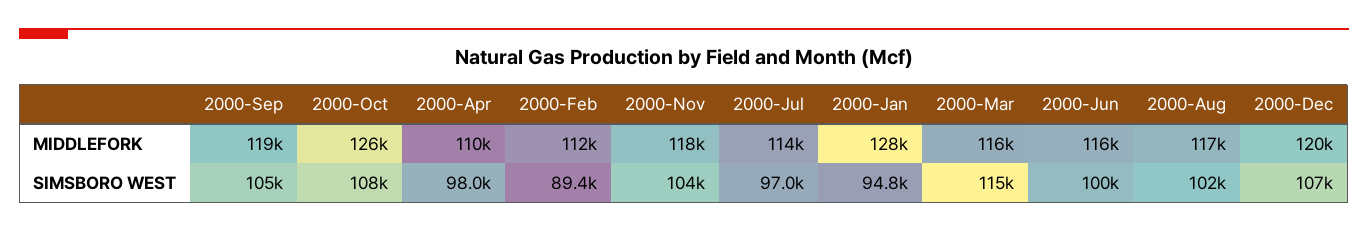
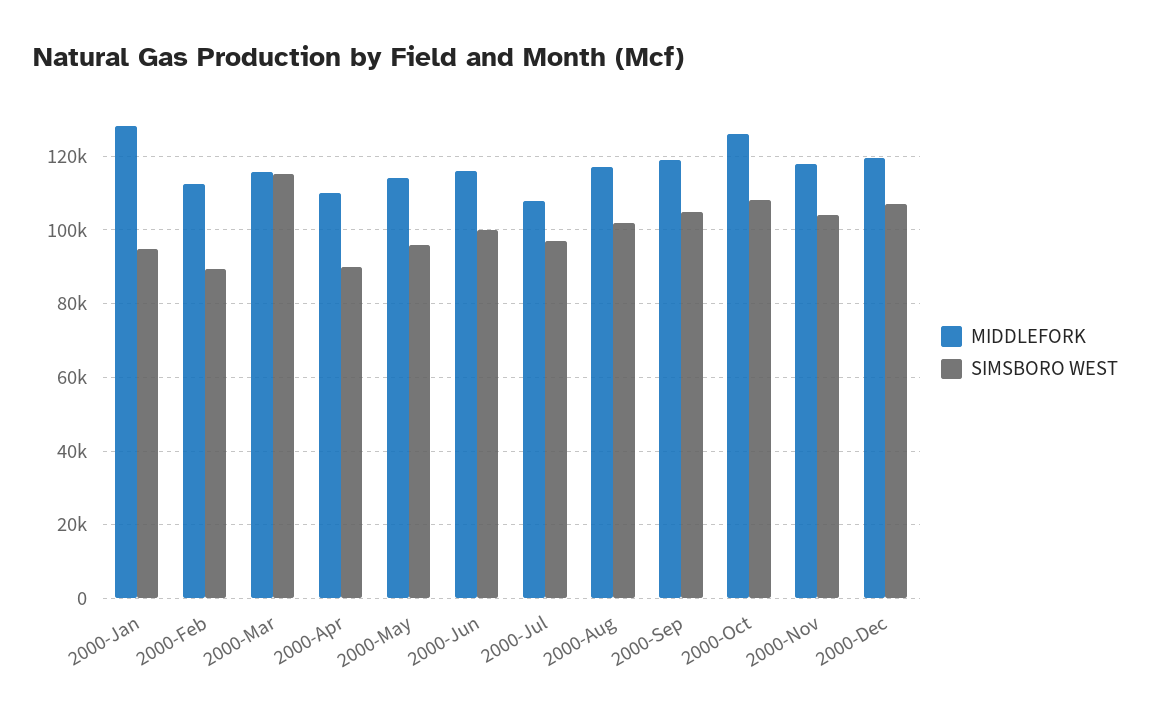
MIDDLEFORK, 2000-Jul: 114000 -> 108000
SIMSBORO WEST, 2000-Apr: 98000 -> 90000
MIDDLEFORK, 2000-May: none -> 114000
SIMSBORO WEST, 2000-May: none -> 96000

